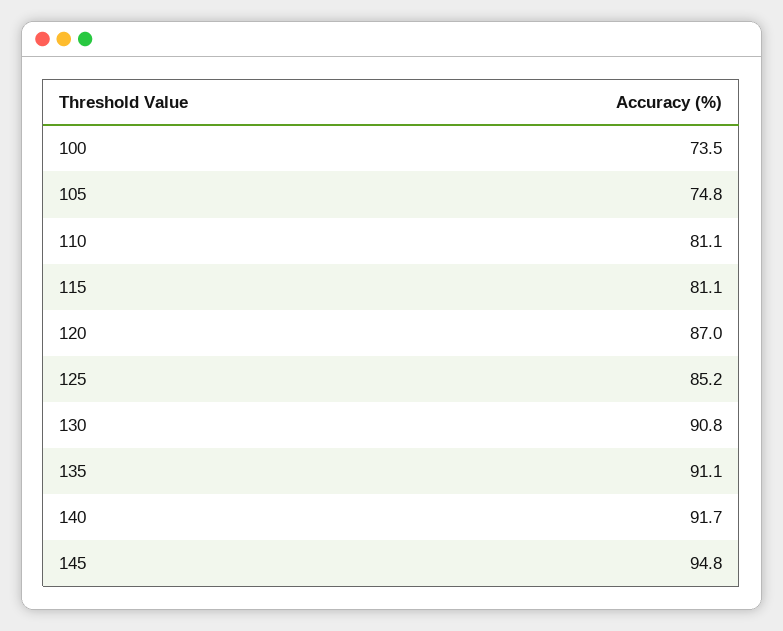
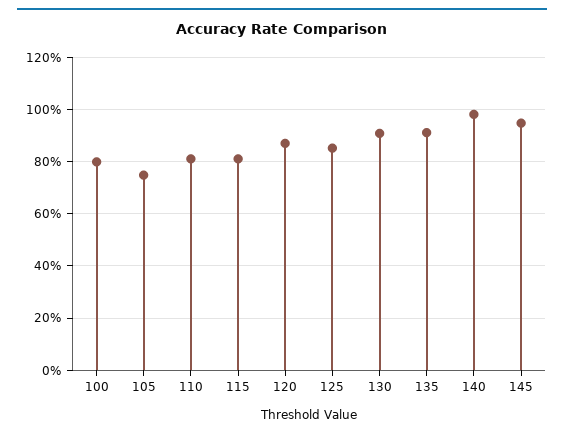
100: 73.5 -> 80
140: 91.7 -> 97.5

